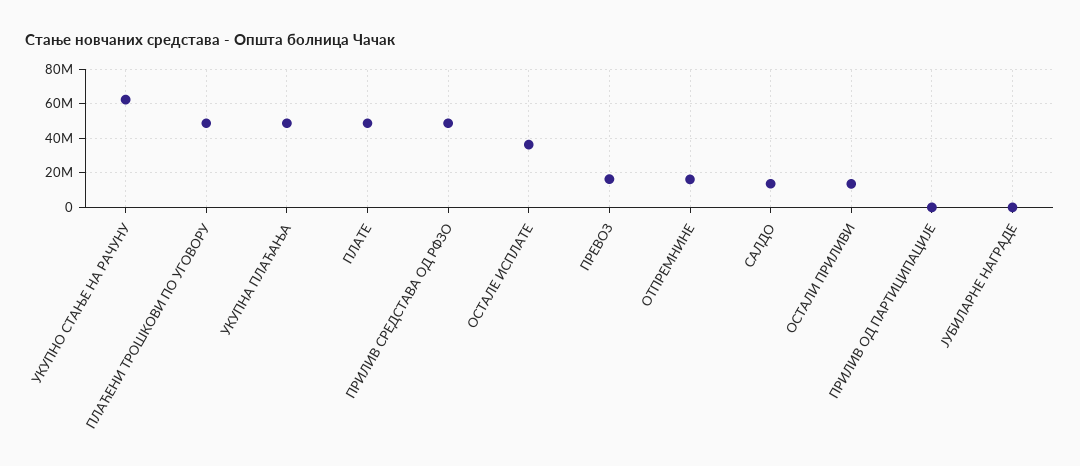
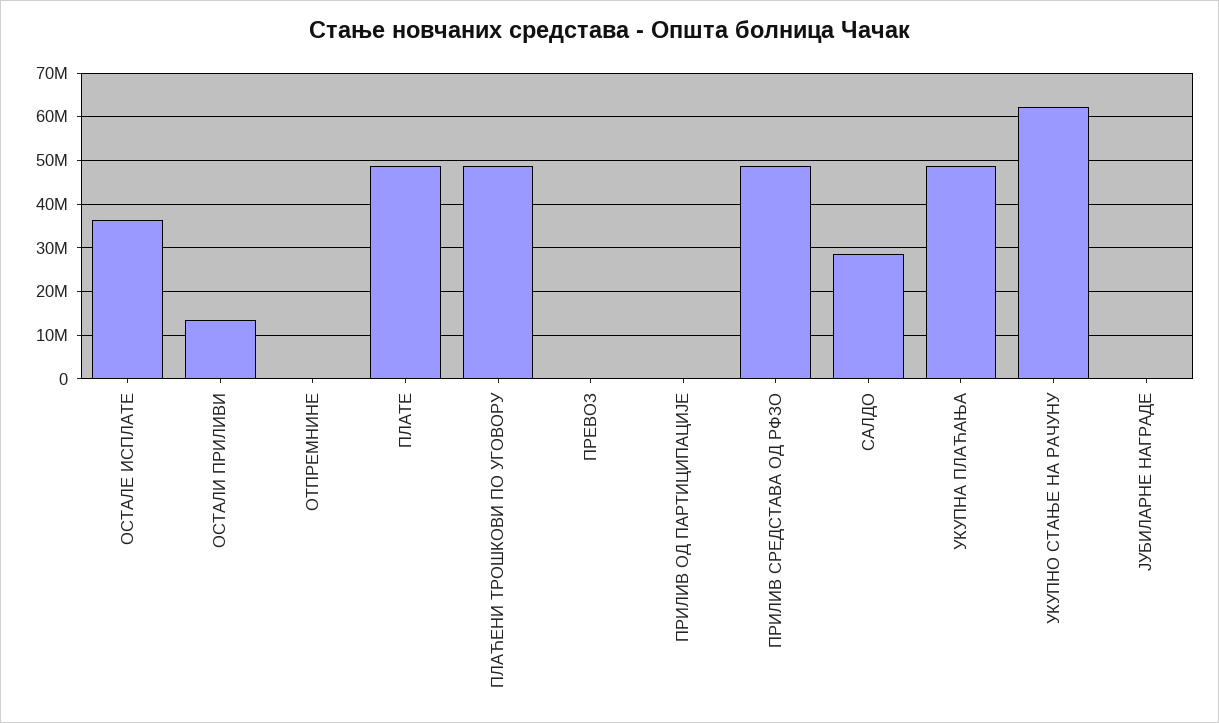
ПРЕВОЗ: 15000000 -> 0
ОТПРЕМНИНЕ: 15000000 -> 0
САЛДО: 15000000 -> 28000000

